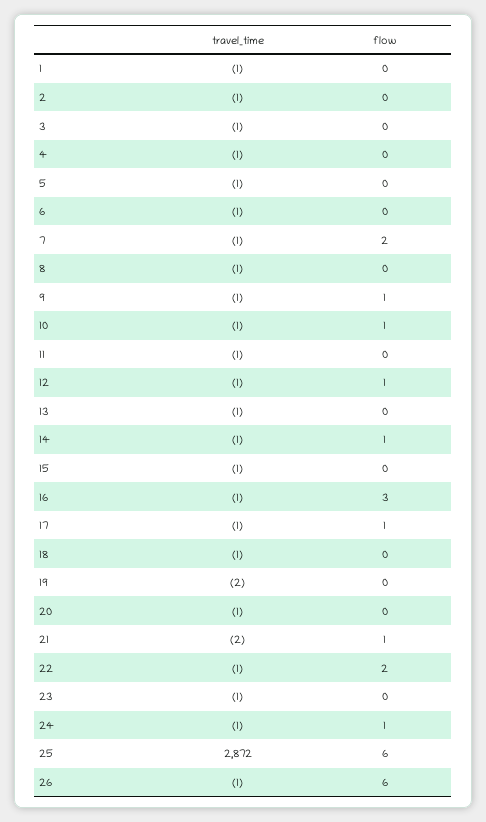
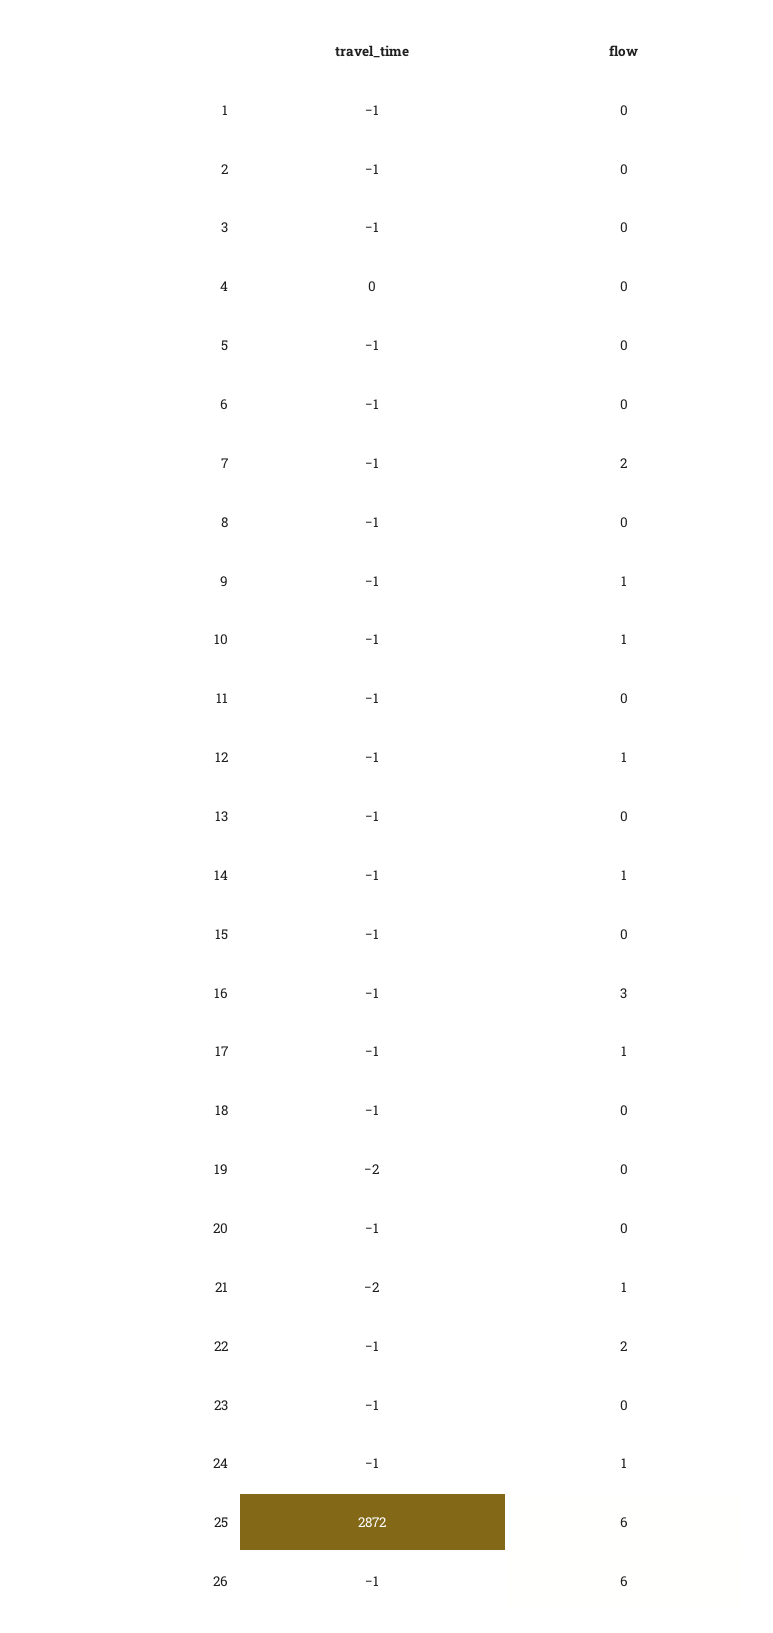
travel_time, 4: -1 -> 0

